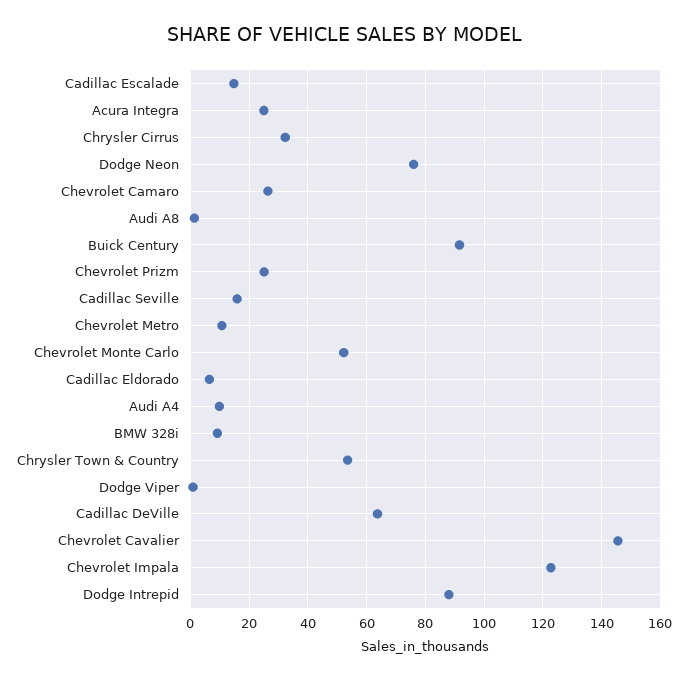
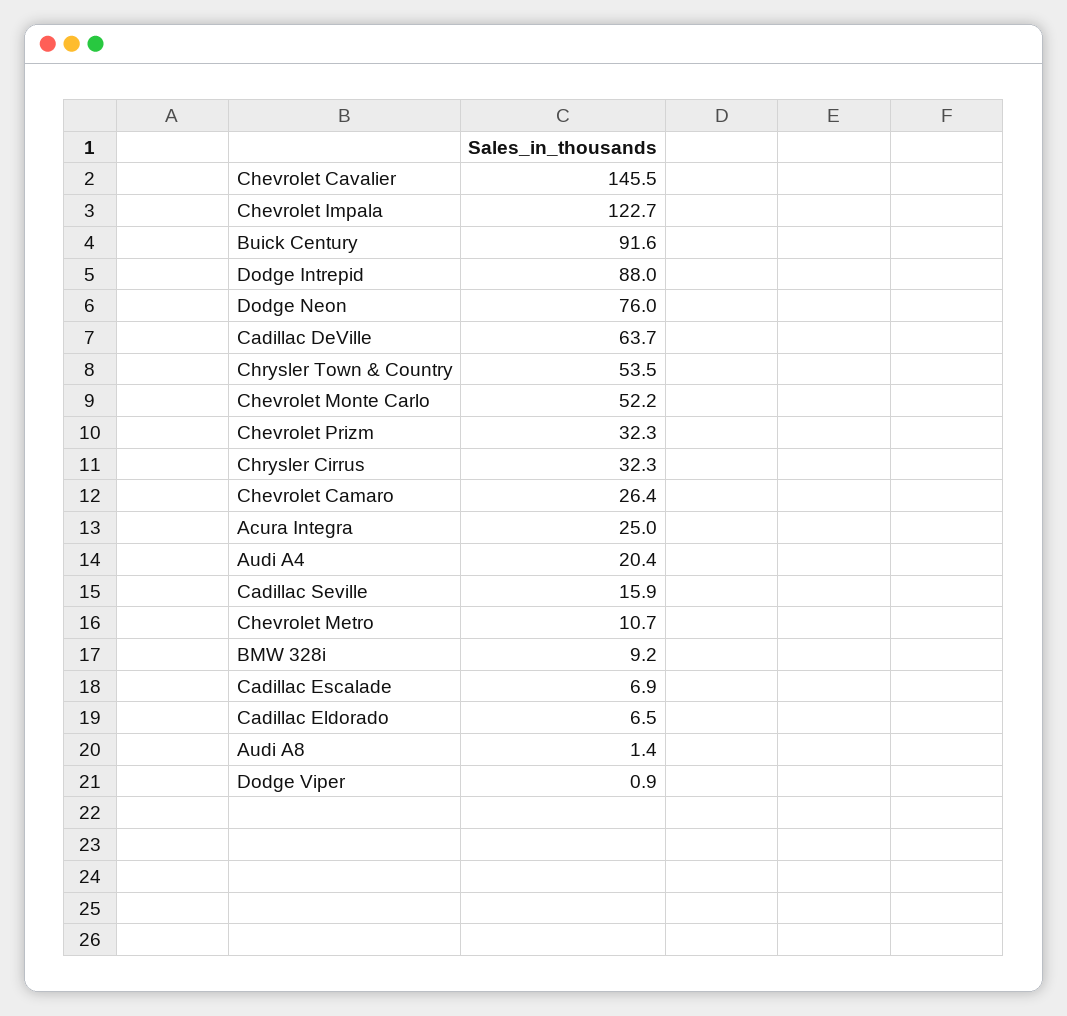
Cadillac Escalade: 15 -> 6.9
Chevrolet Prizm: 25 -> 32.3
Audi A4: 10 -> 20.4

